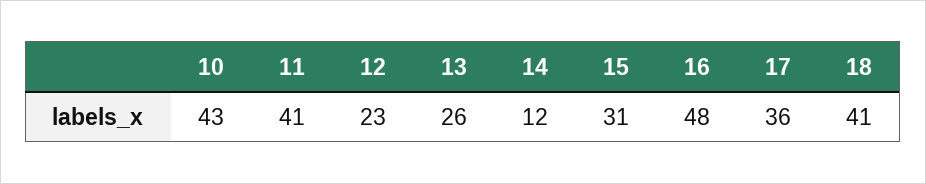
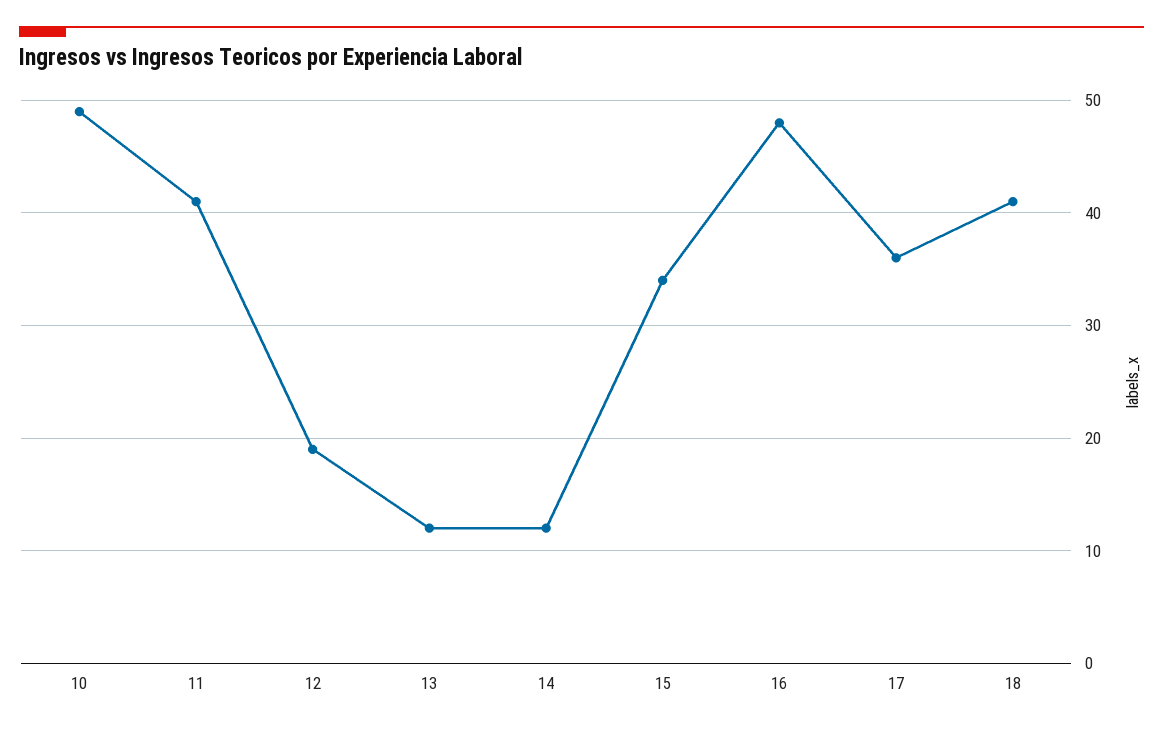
10: 43 -> 49
12: 23 -> 19
13: 26 -> 12
15: 31 -> 34

